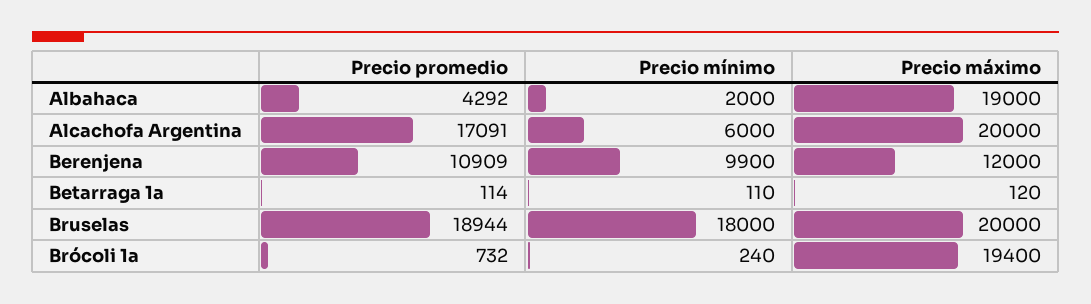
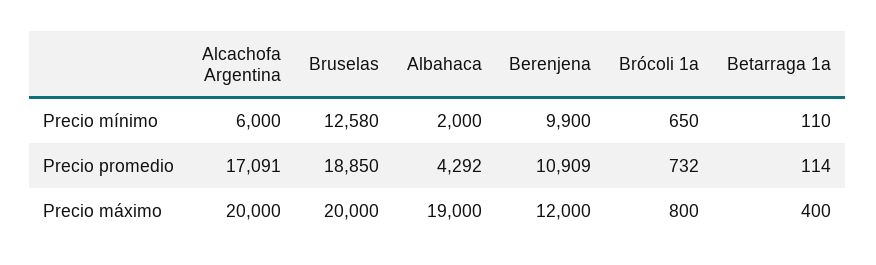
Precio máximo, Betarraga 1a: 120 -> 400
Precio promedio, Bruselas: 18944 -> 18850
Precio mínimo, Bruselas: 18000 -> 12580
Precio mínimo, Brócoli 1a: 240 -> 650
Precio máximo, Brócoli 1a: 19400 -> 800

